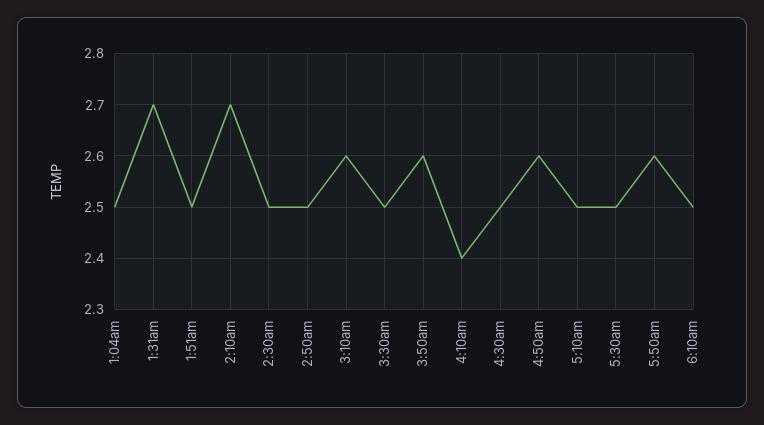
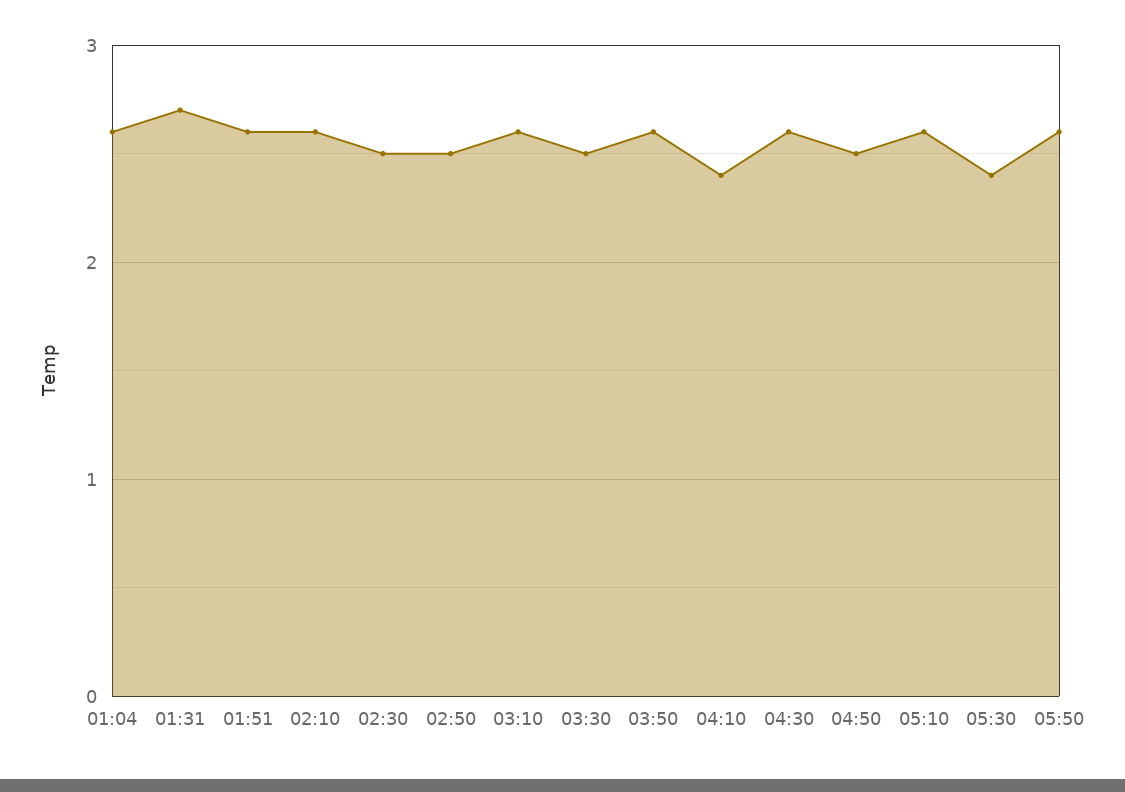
1:04am: 2.5 -> 2.6
1:51am: 2.5 -> 2.6
2:10am: 2.7 -> 2.6
4:30am: 2.5 -> 2.6
4:50am: 2.6 -> 2.5
5:10am: 2.5 -> 2.6
5:30am: 2.5 -> 2.4
6:10am: 2.5 -> none

